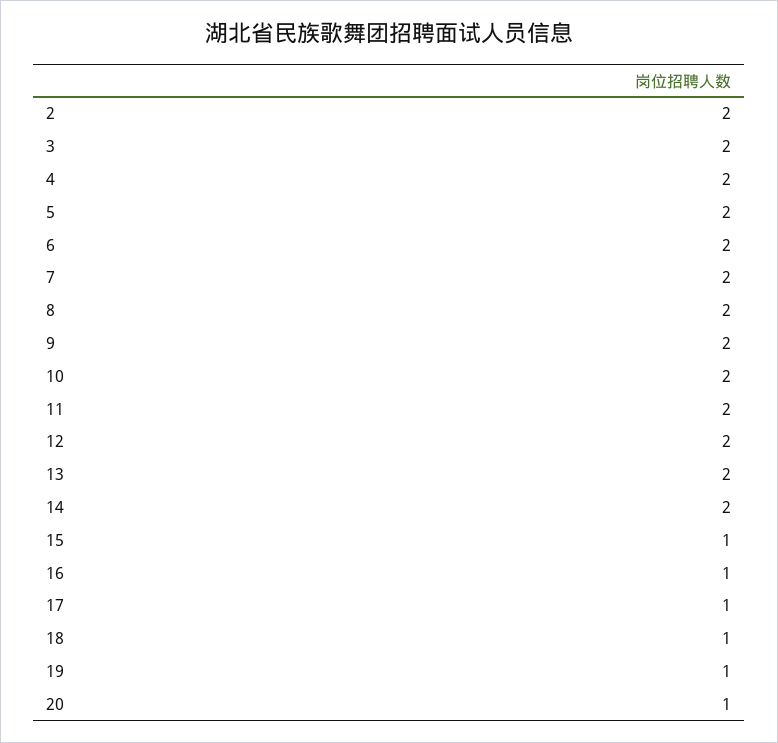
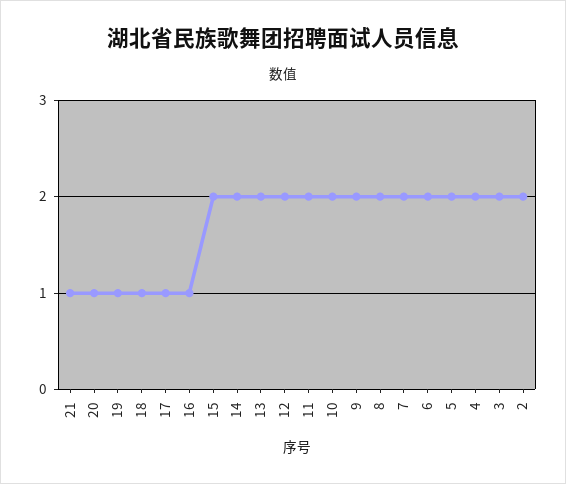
15: 1 -> 2
21: none -> 1

